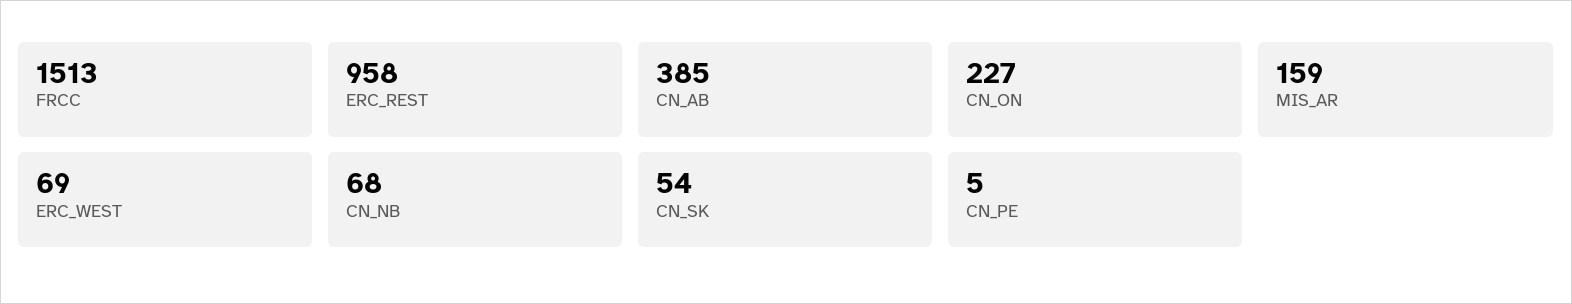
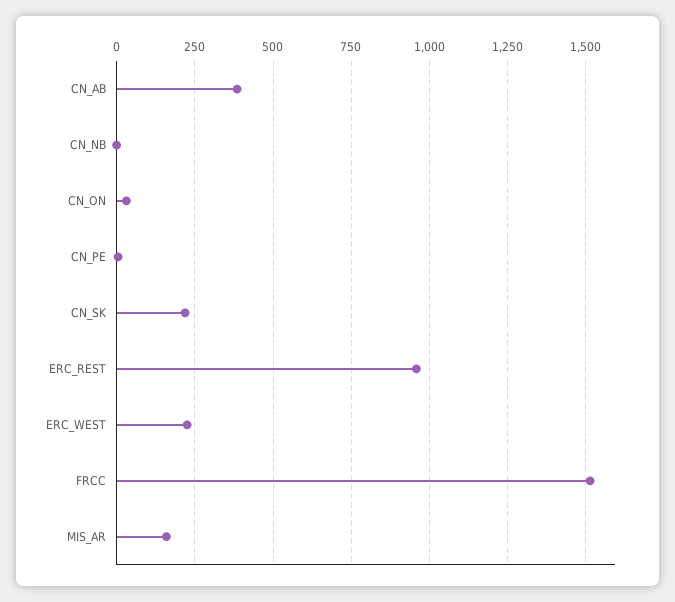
CN_ON: 227 -> 25
ERC_WEST: 69 -> 225
CN_NB: 68 -> 0
CN_SK: 54 -> 225

